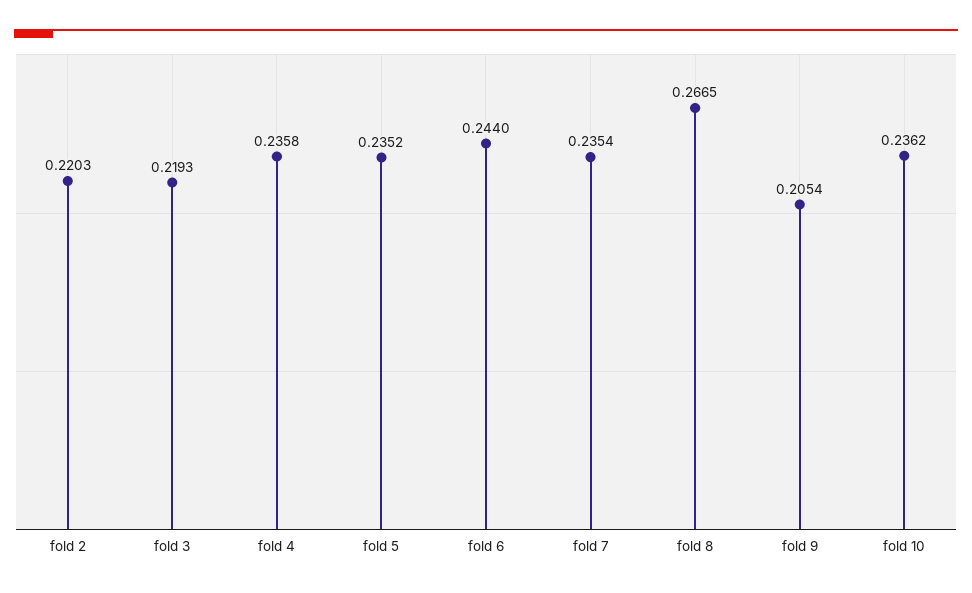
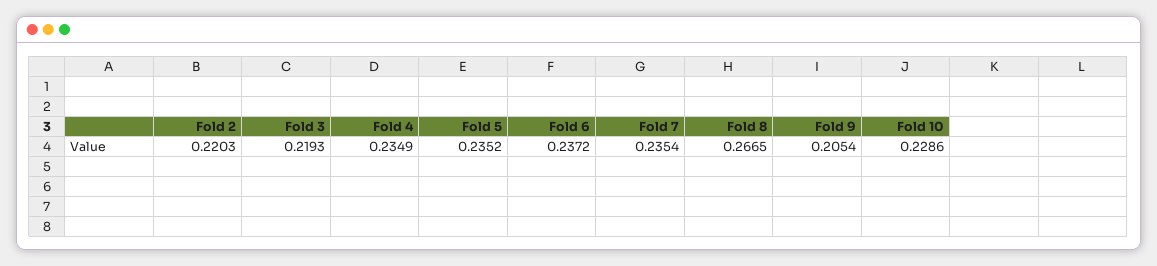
fold 4: 0.2358 -> 0.2349
fold 6: 0.244 -> 0.2372
fold 10: 0.2362 -> 0.2286

